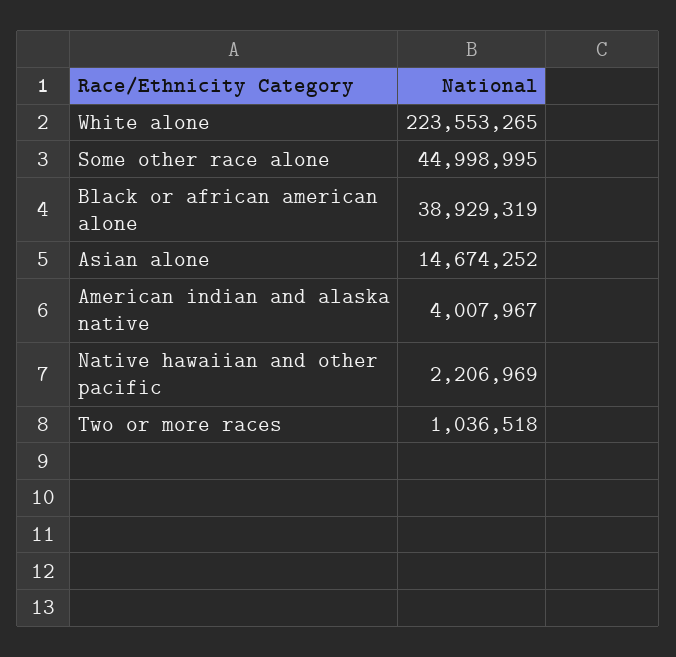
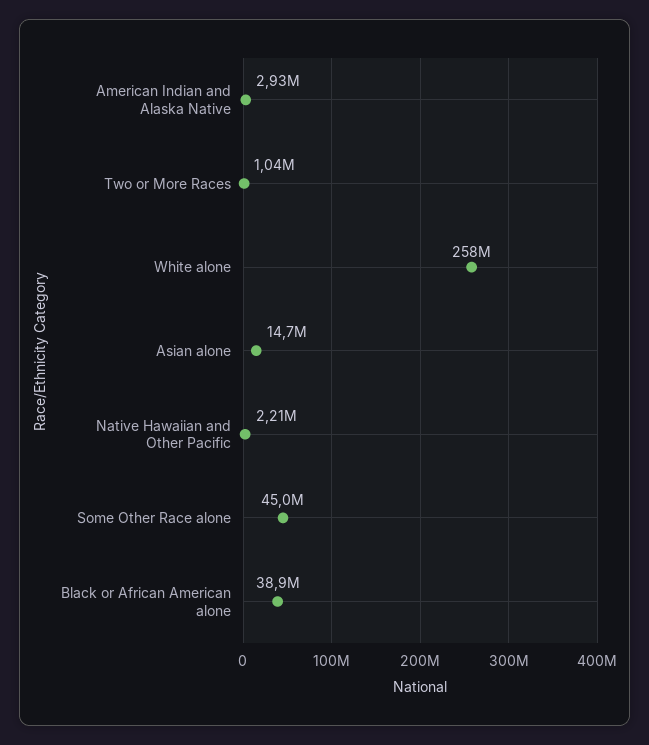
White alone: 223553265 -> 258000000
American indian and alaska native: 4007967 -> 2930000

